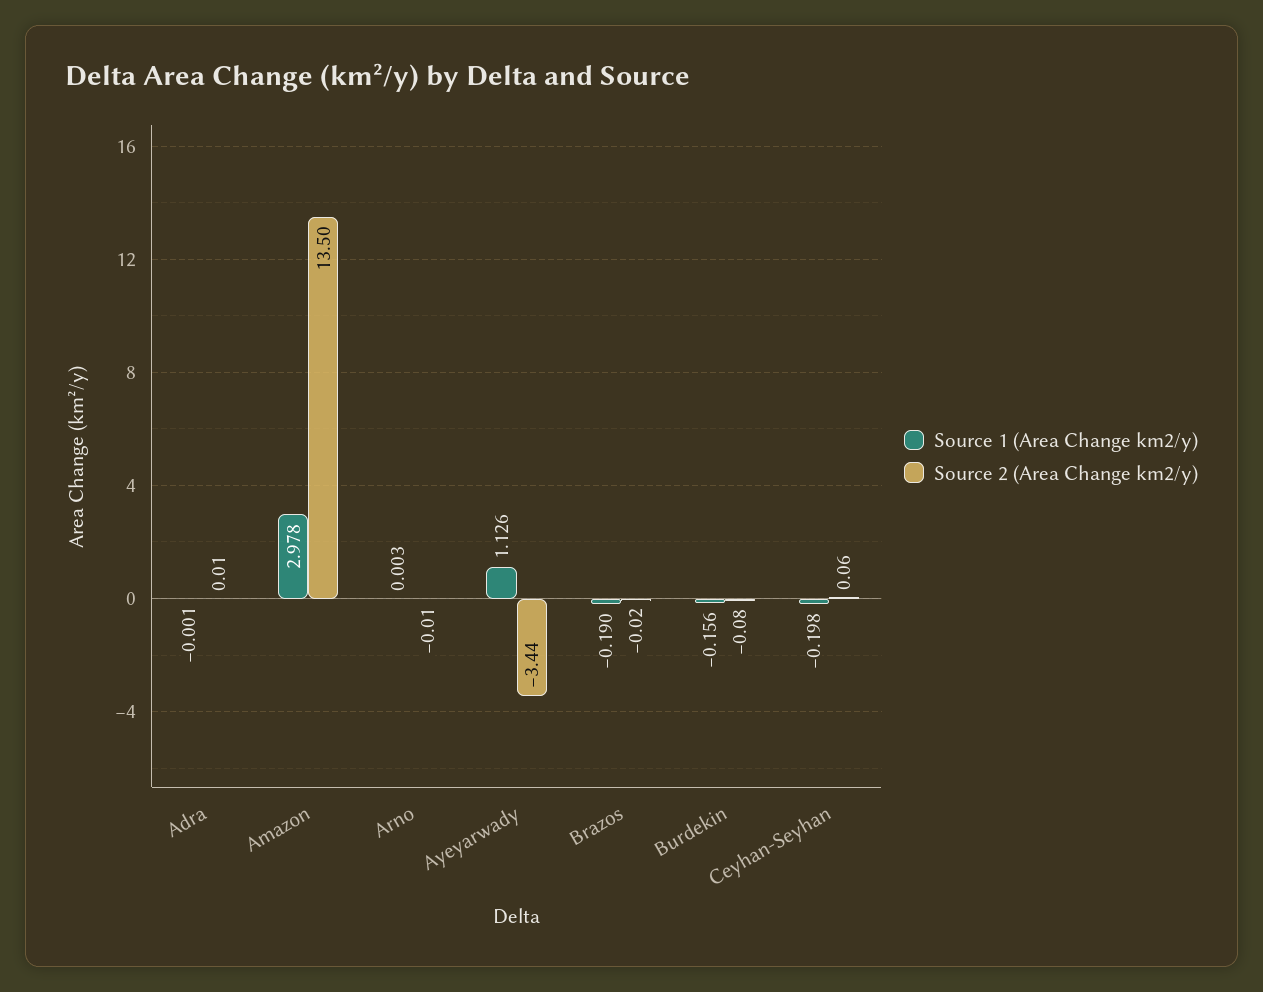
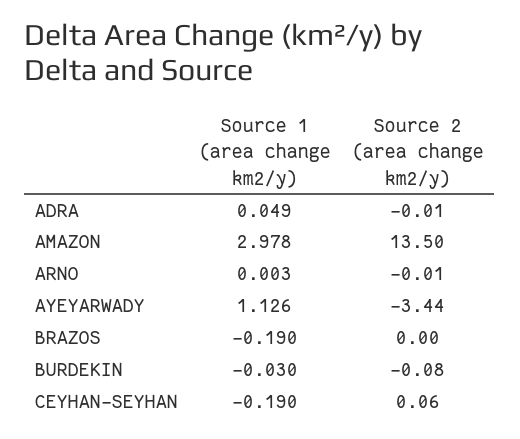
Source 1 (Area Change km2/y), Adra: -0.001 -> 0.049
Source 2 (Area Change km2/y), Adra: 0.01 -> -0.01
Source 2 (Area Change km2/y), Brazos: -0.02 -> 0
Source 1 (Area Change km2/y), Burdekin: -0.156 -> -0.03
Source 1 (Area Change km2/y), Ceyhan-Seyhan: -0.198 -> -0.19

